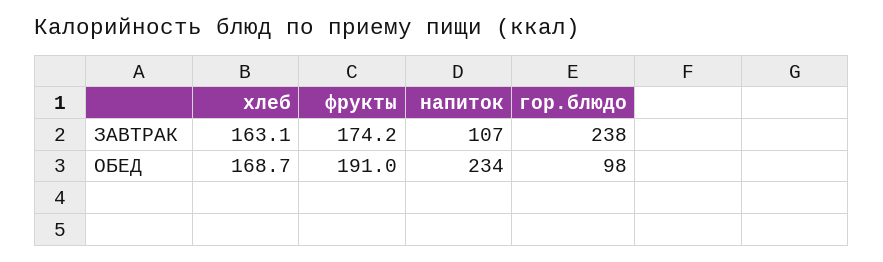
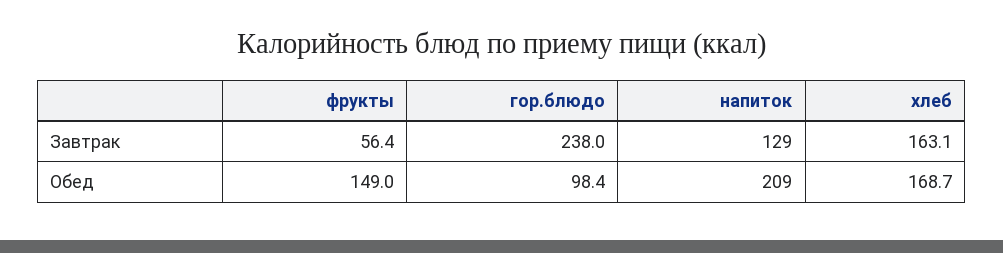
фрукты, ЗАВТРАК: 174.2 -> 56.4
напиток, ЗАВТРАК: 107 -> 129
фрукты, ОБЕД: 191 -> 149
напиток, ОБЕД: 234 -> 209

